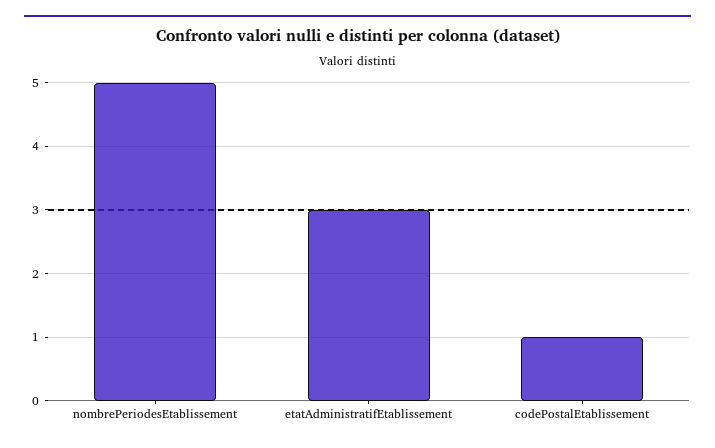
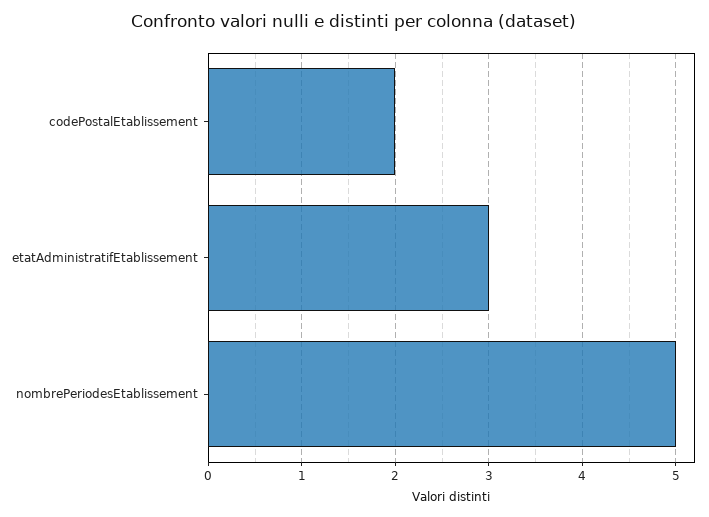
codePostalEtablissement: 1 -> 2

